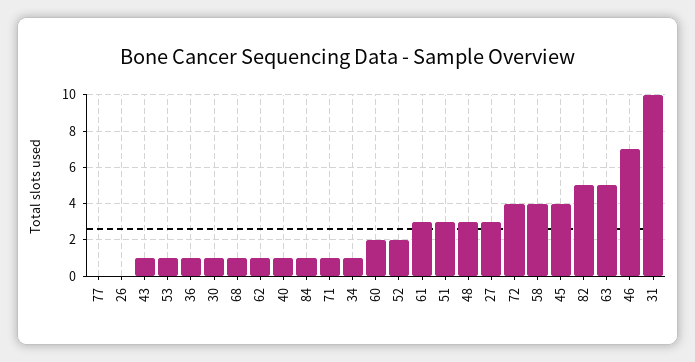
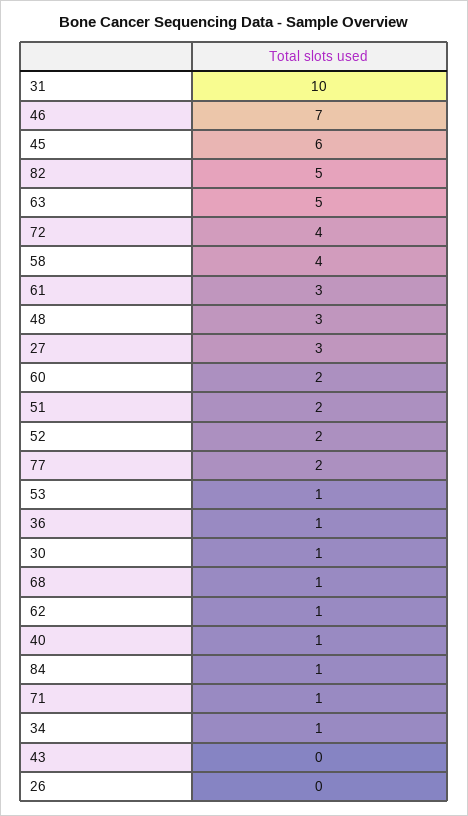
77: 0 -> 2
43: 1 -> 0
51: 3 -> 2
45: 4 -> 6

